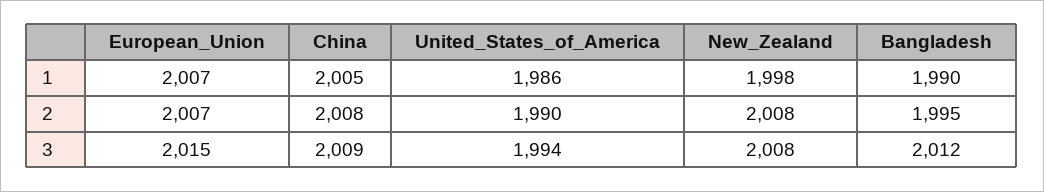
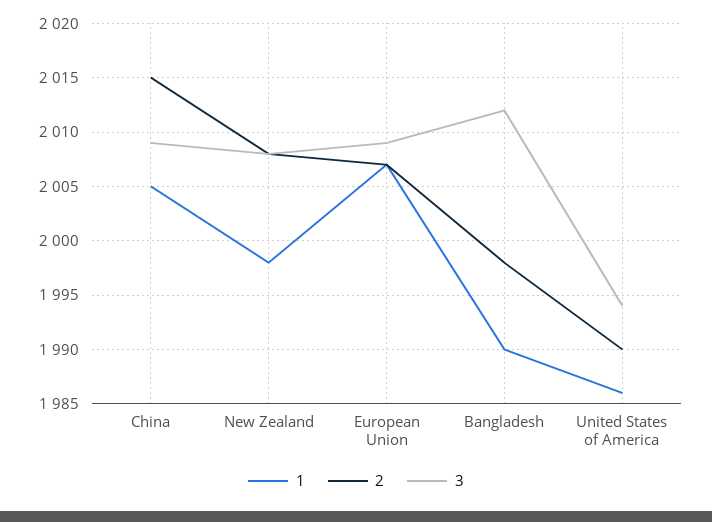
2, China: 2008 -> 2015
2, Bangladesh: 1995 -> 1998
3, European_Union: 2015 -> 2009

